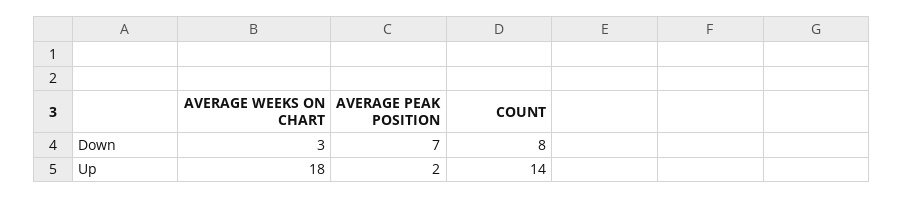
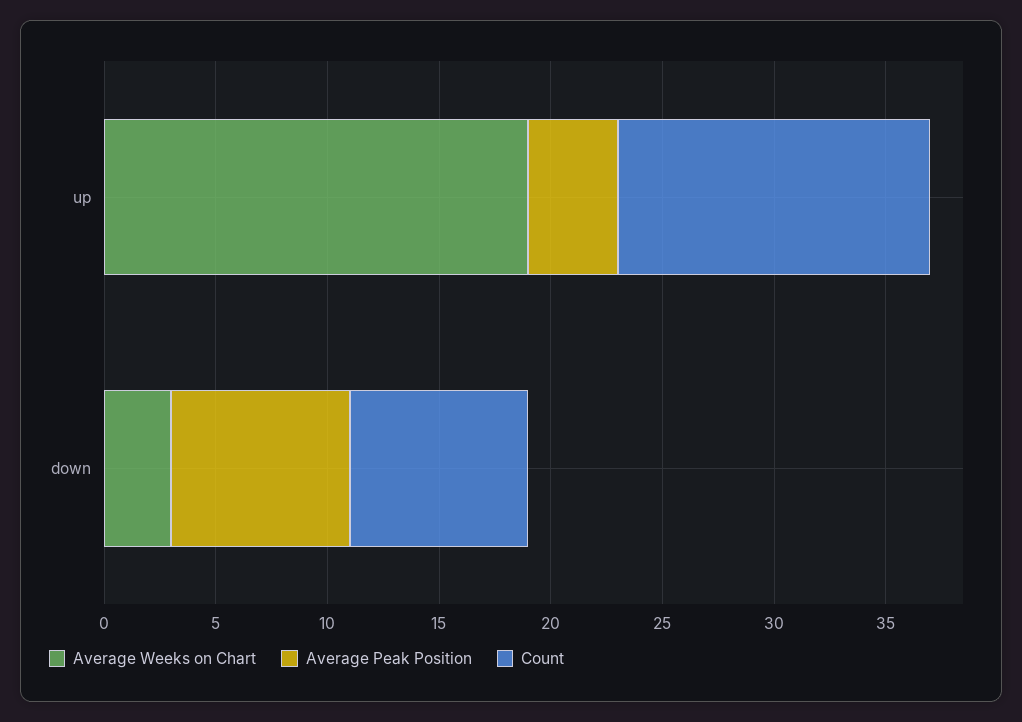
AVERAGE PEAK POSITION, Down: 7 -> 8
AVERAGE WEEKS ON CHART, Up: 18 -> 19
AVERAGE PEAK POSITION, Up: 2 -> 4

